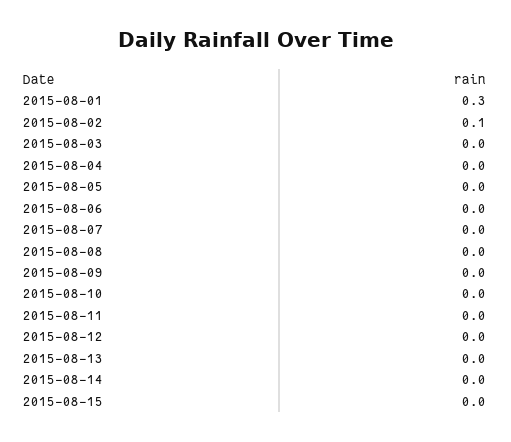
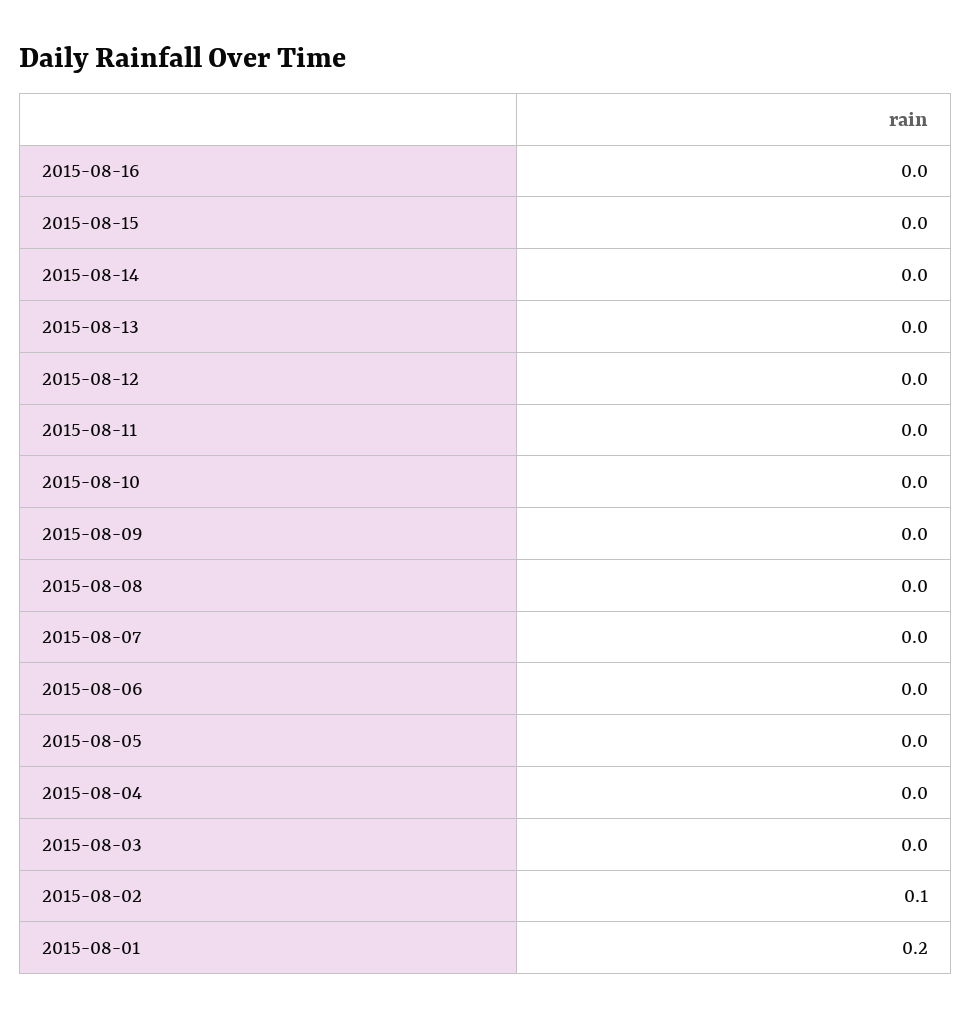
2015-08-01: 0.3 -> 0.2
2015-08-16: none -> 0

